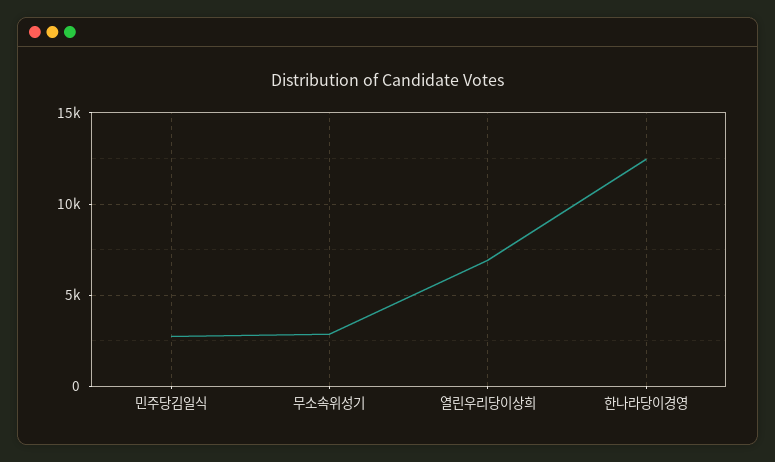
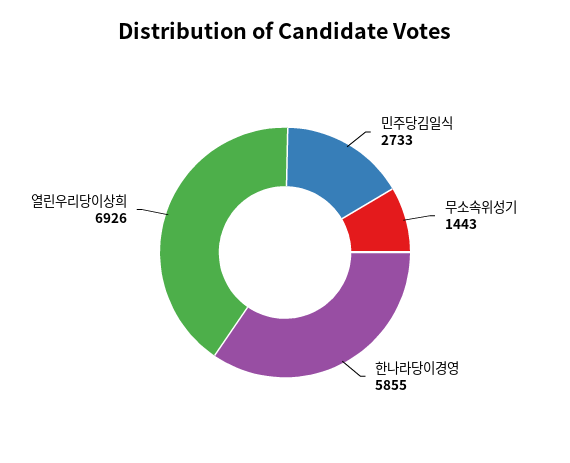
무소속위성기: 3000 -> 1443
한나라당이경영: 12500 -> 5855

